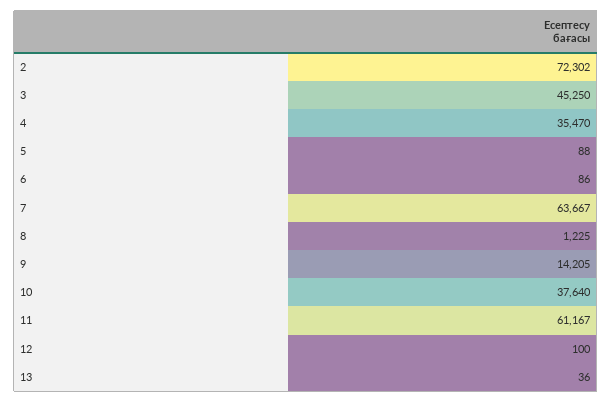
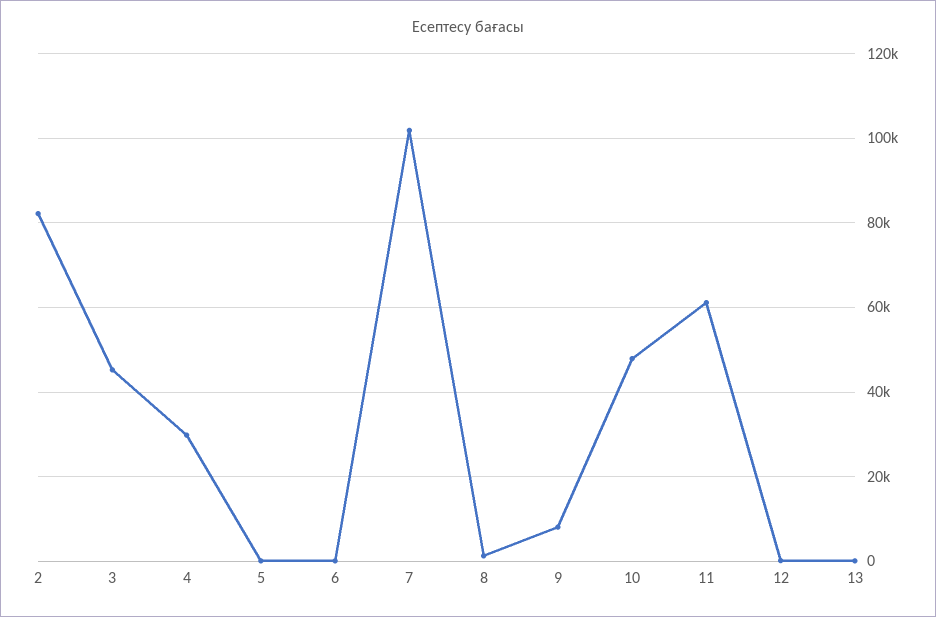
2: 72302 -> 82000
4: 35470 -> 30000
7: 63667 -> 102000
9: 14205 -> 8000
10: 37640 -> 48000

